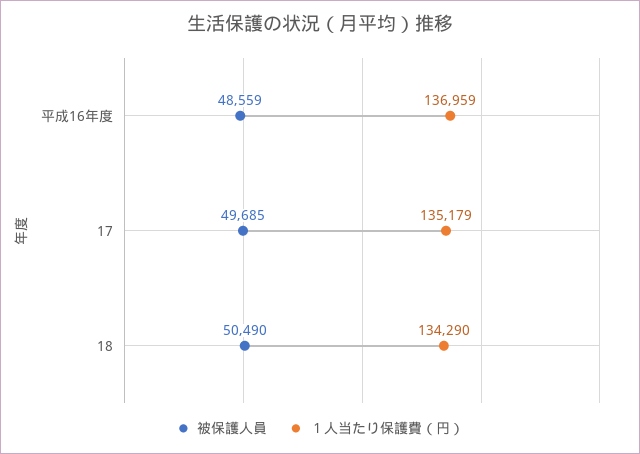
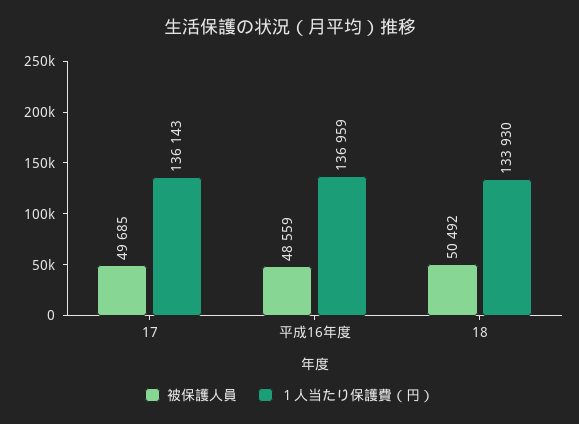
１人当たり保護費（円）, 17: 135179 -> 136143
被保護人員, 18: 50490 -> 50492
１人当たり保護費（円）, 18: 134290 -> 133930

